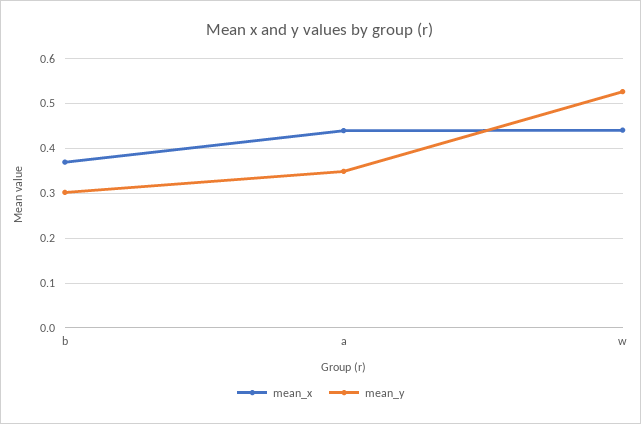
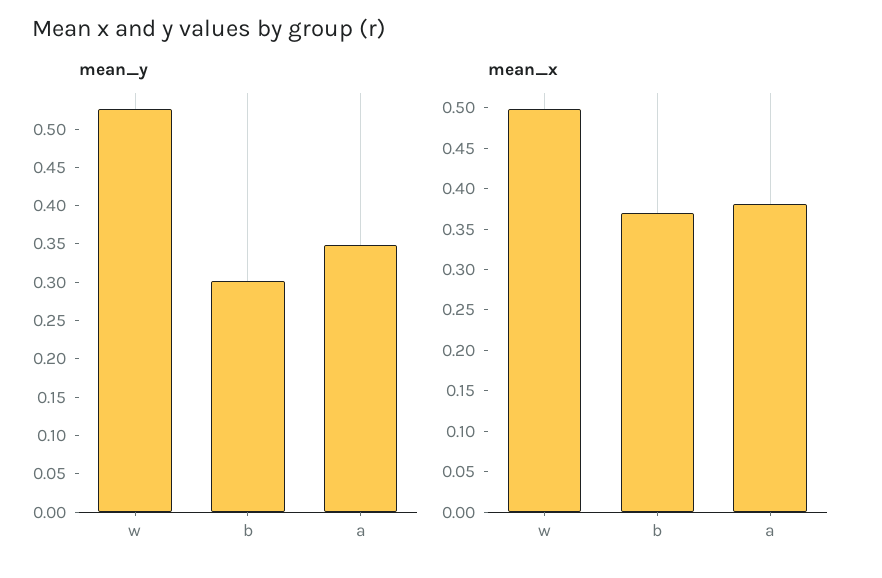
mean_x, a: 0.44 -> 0.38
mean_x, w: 0.44 -> 0.5

